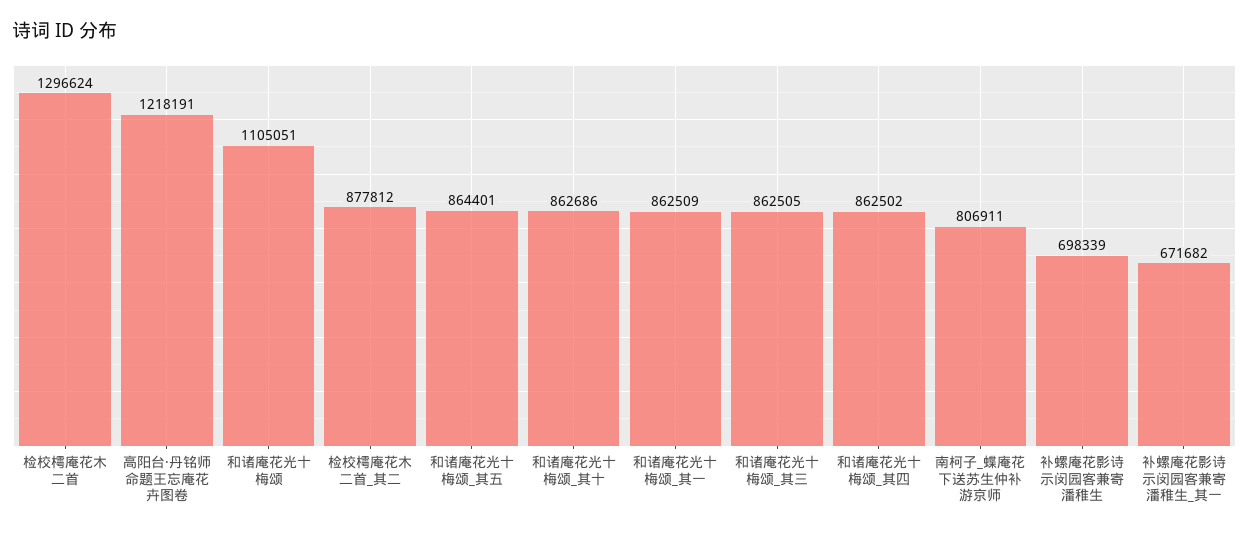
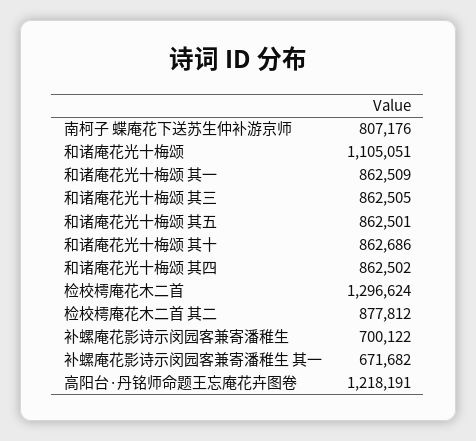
和诸庵花光十梅颂_其五: 864401 -> 862501
南柯子_蝶庵花下送苏生仲补游京师: 806911 -> 807176
补螺庵花影诗示闵园客兼寄潘稚生: 698339 -> 700122

